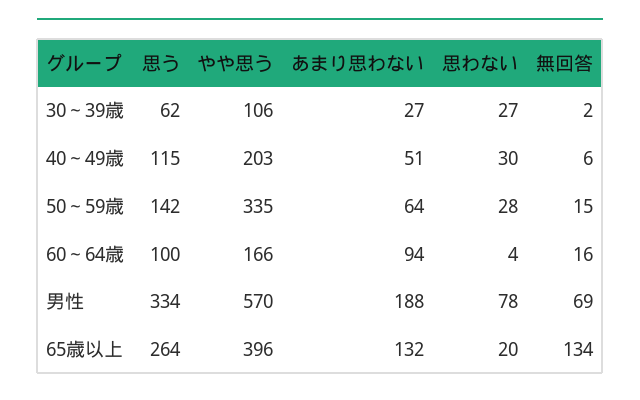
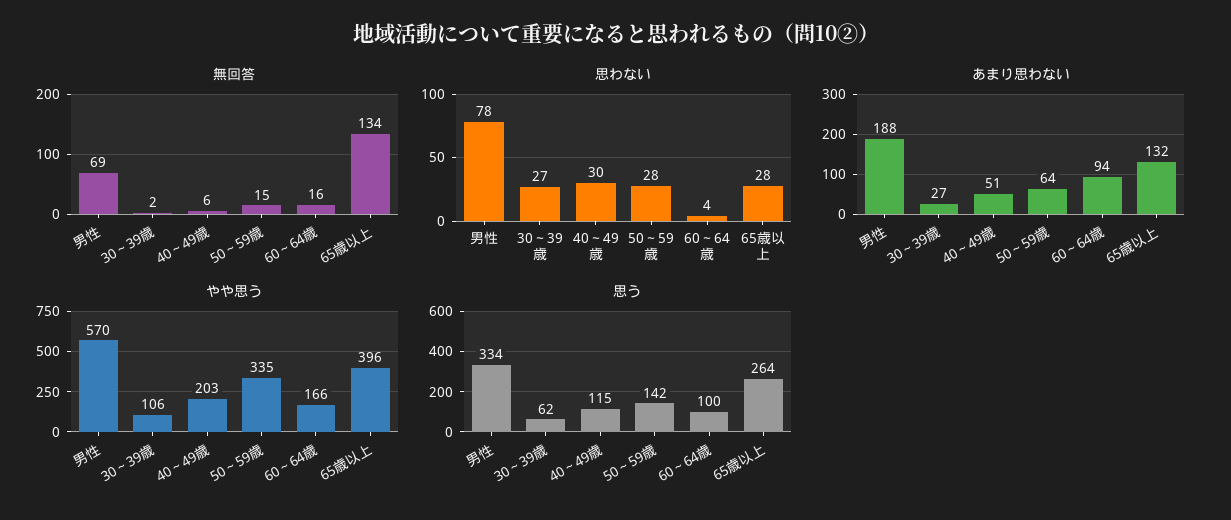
思わない, 65歳以上: 20 -> 28

